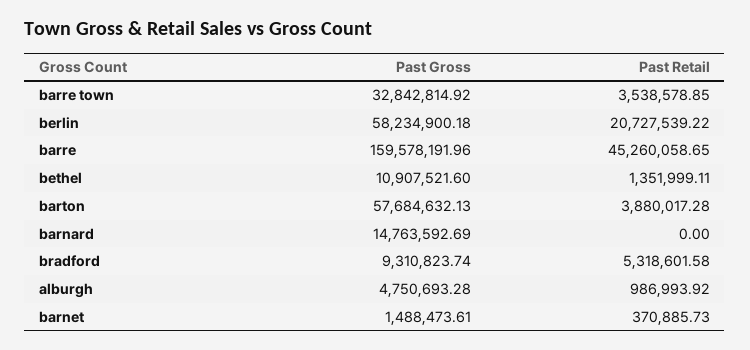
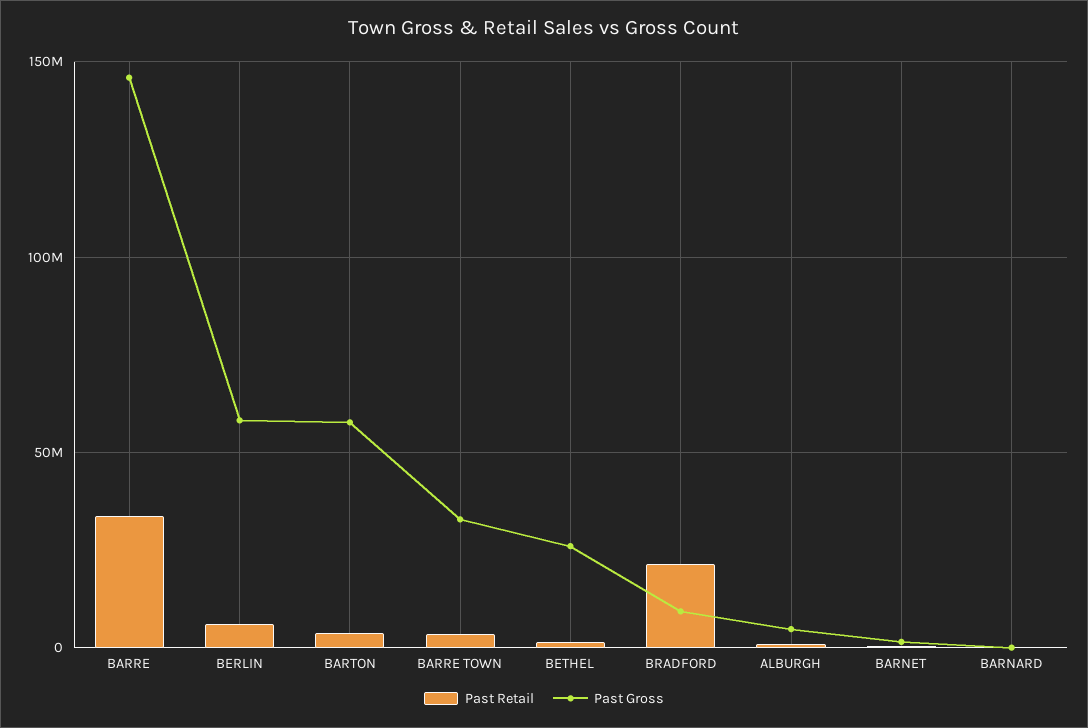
Past Retail, berlin: 20727539.22 -> 5000000
Past Gross, barre: 159578191.96 -> 145000000
Past Retail, barre: 45260058.65 -> 35000000
Past Gross, bethel: 10907521.6 -> 25000000
Past Gross, barnard: 14763592.69 -> 0
Past Retail, bradford: 5318601.58 -> 20000000

